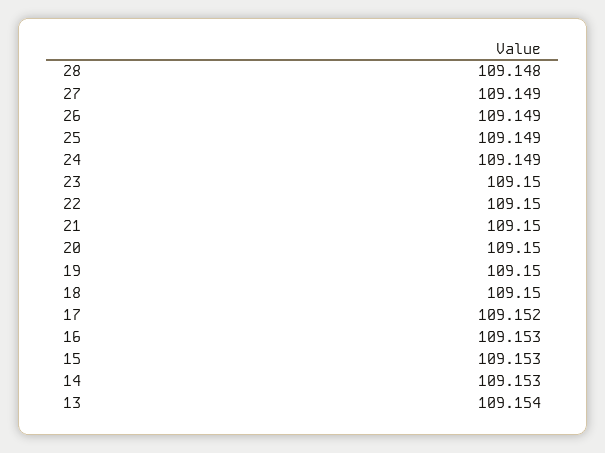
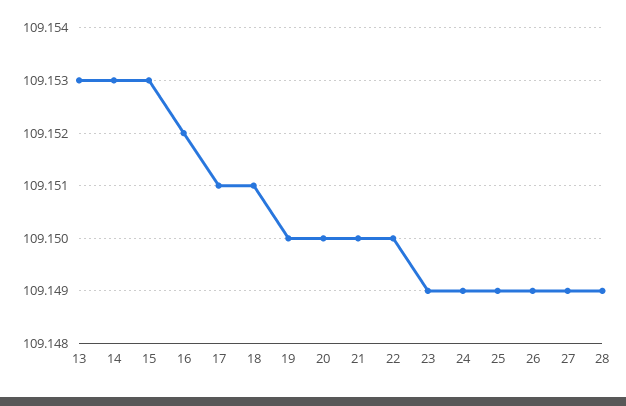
28: 109.148 -> 109.149
23: 109.15 -> 109.149
18: 109.15 -> 109.151
17: 109.152 -> 109.151
16: 109.153 -> 109.152
13: 109.154 -> 109.153

